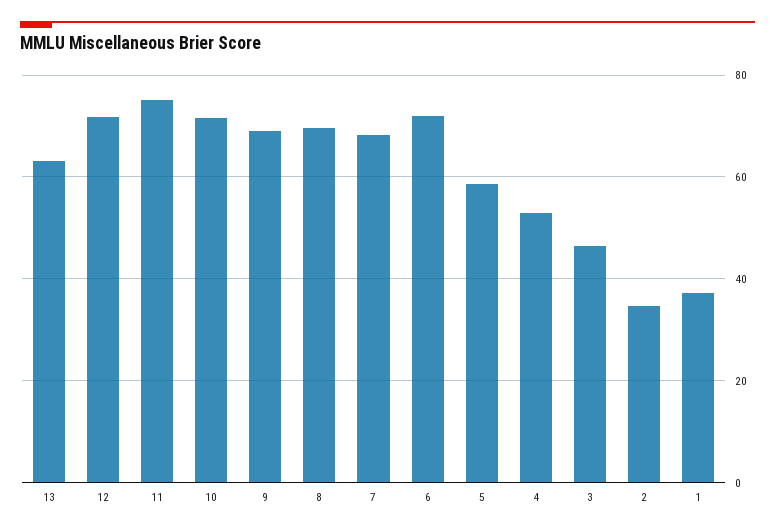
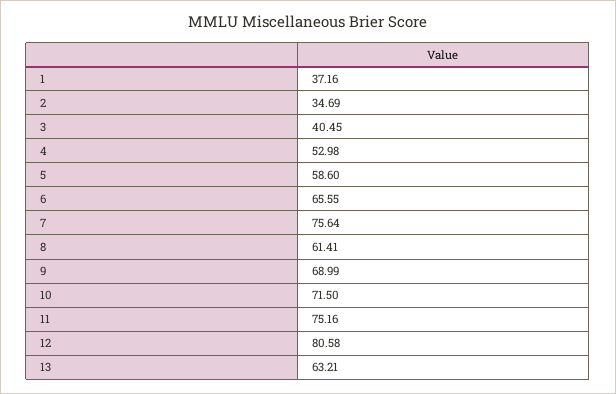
12: 72 -> 80.58
8: 70 -> 61.41
7: 68 -> 75.64
6: 72 -> 65.55
3: 46 -> 40.45

